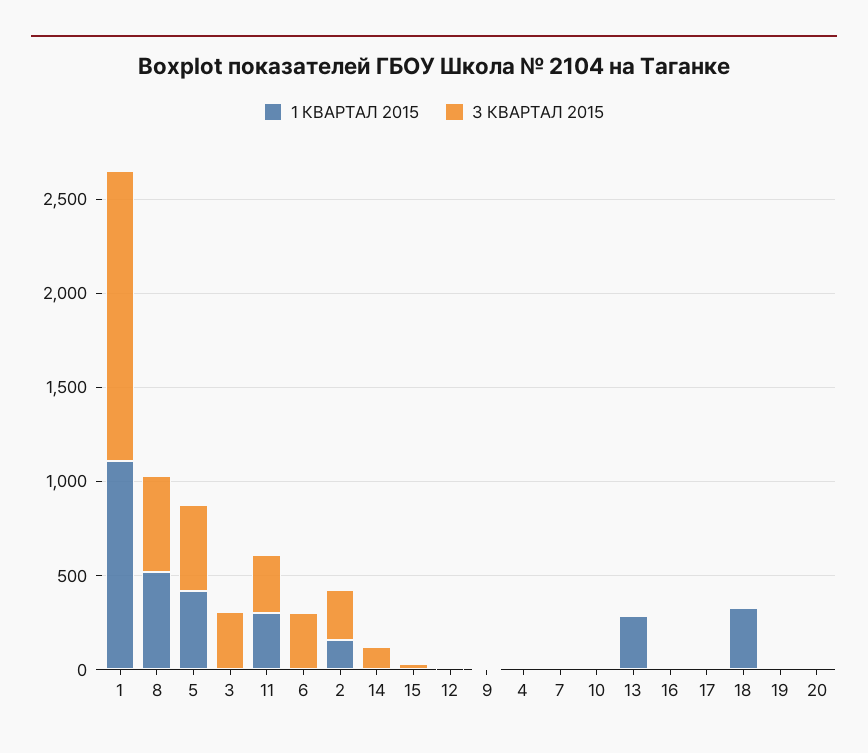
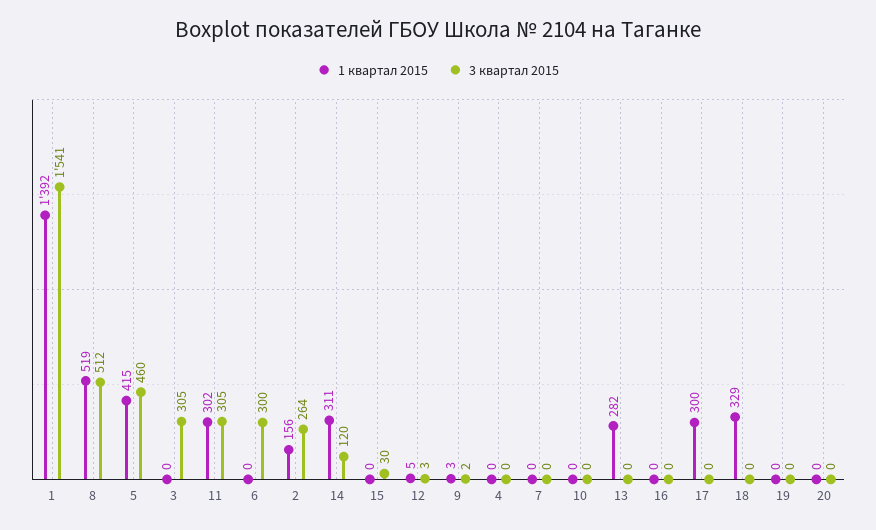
1 КВАРТАЛ 2015, 1: 1100 -> 1392
1 КВАРТАЛ 2015, 14: 0 -> 311
1 КВАРТАЛ 2015, 17: 0 -> 300

